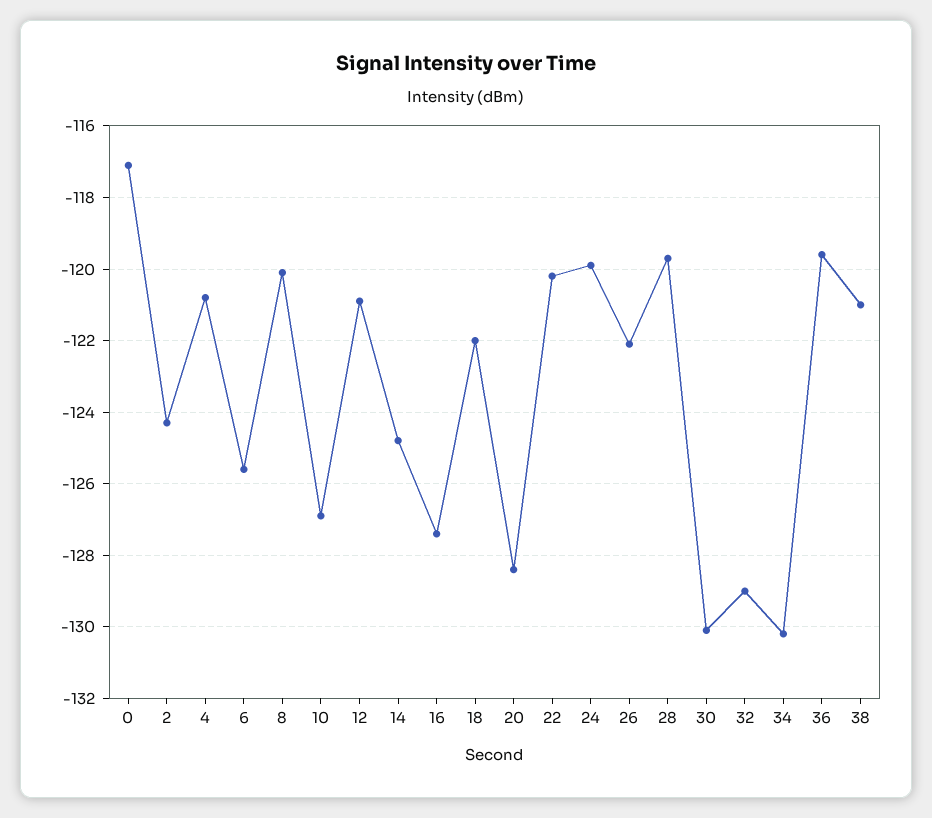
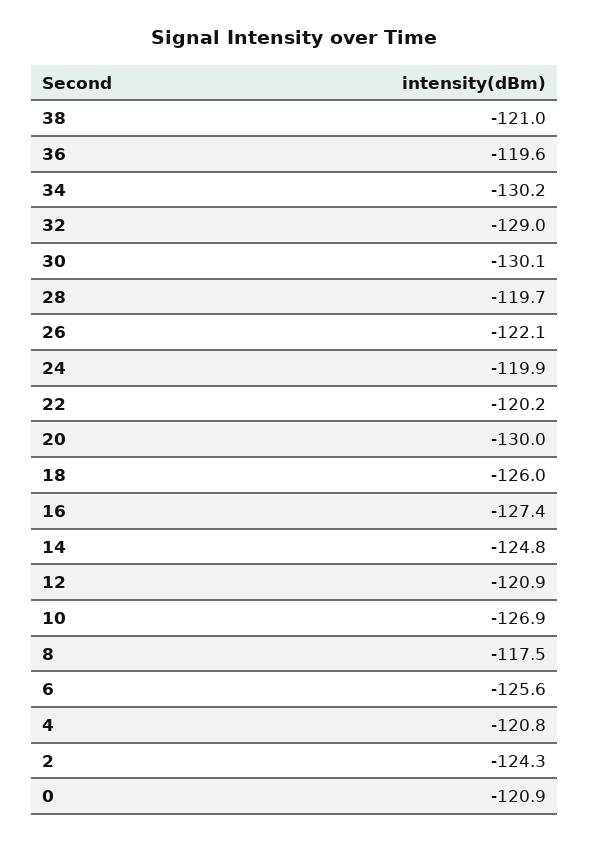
0: -117 -> -120.9
8: -120 -> -117.5
18: -122 -> -126
20: -128.5 -> -130

